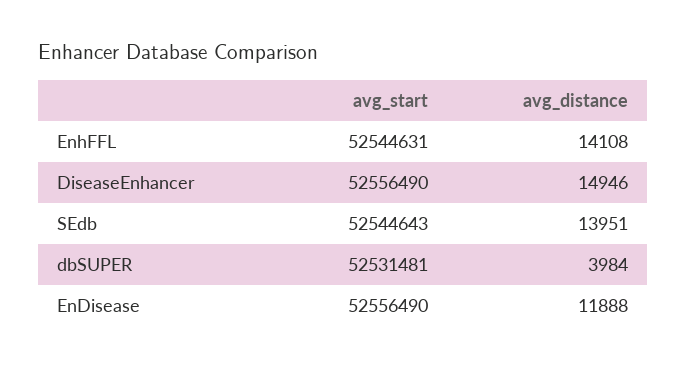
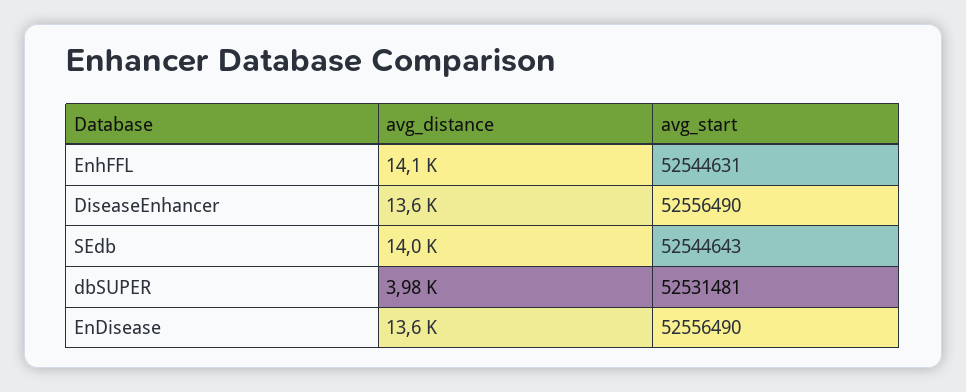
avg_distance, DiseaseEnhancer: 14946 -> 13600
avg_distance, EnDisease: 11888 -> 13600

